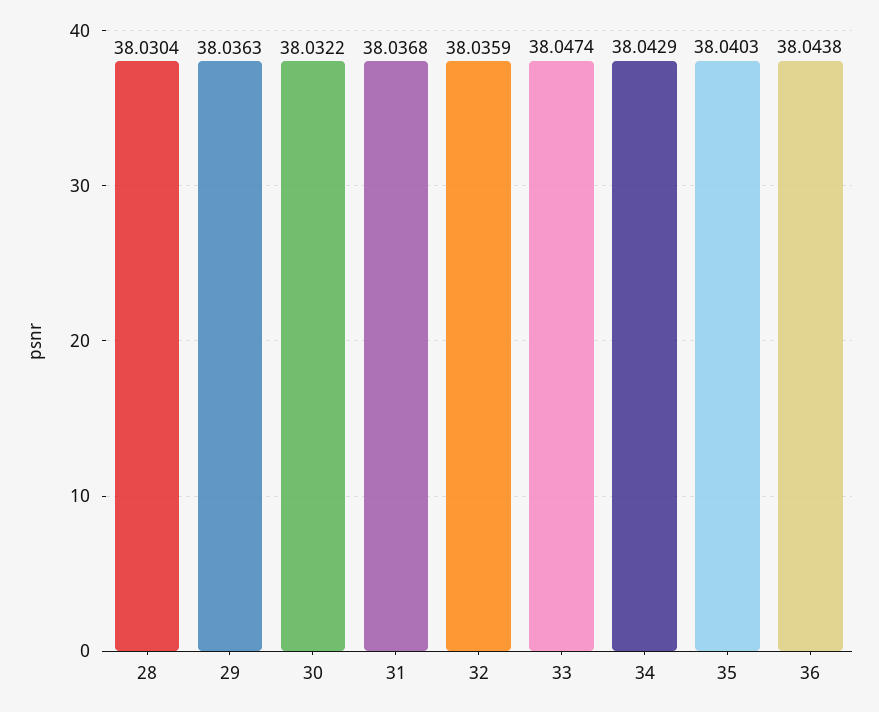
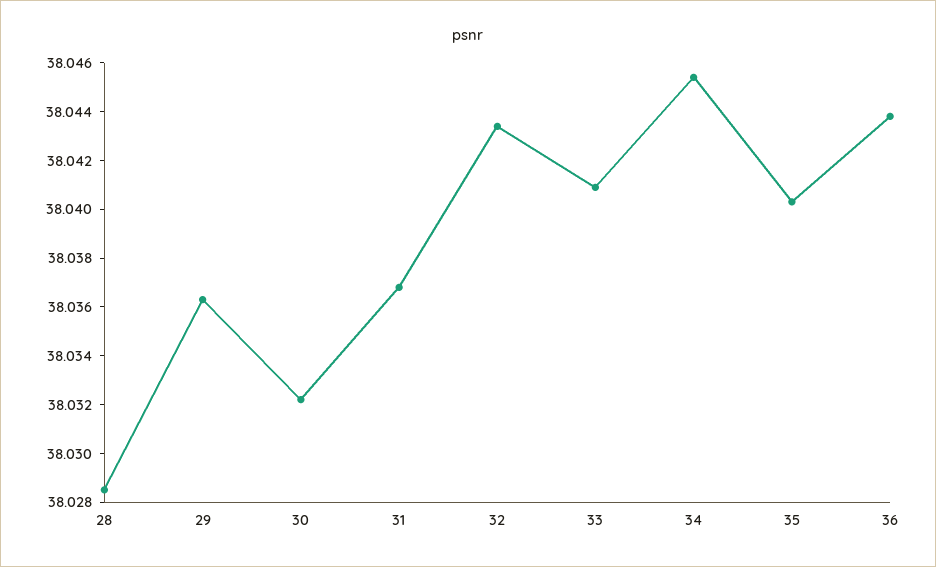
28: 38.0304 -> 38.0285
32: 38.0359 -> 38.0435
33: 38.0474 -> 38.041
34: 38.0429 -> 38.0455

